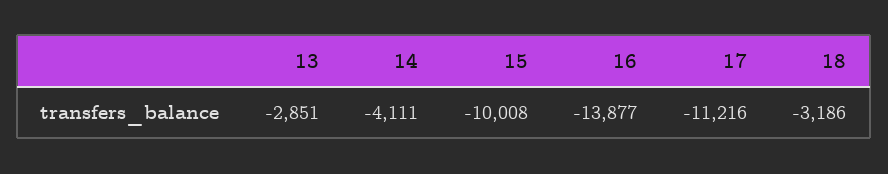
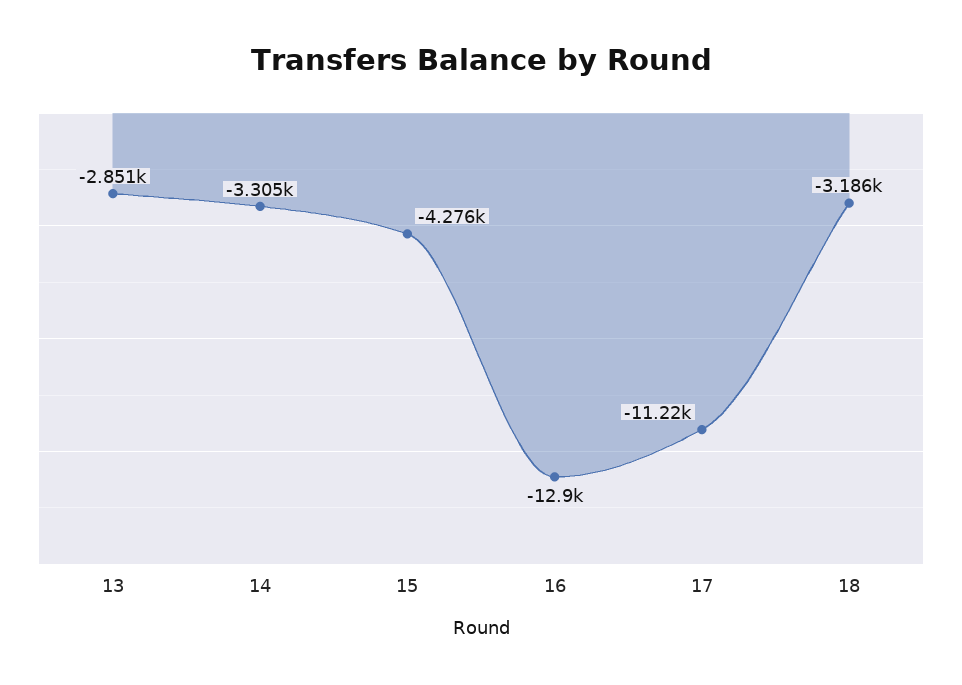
14: -4111 -> -3305
15: -10008 -> -4276
16: -13877 -> -12900

